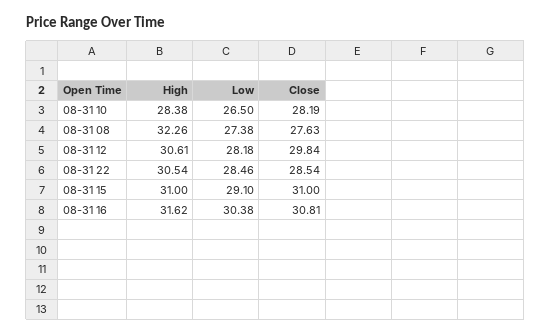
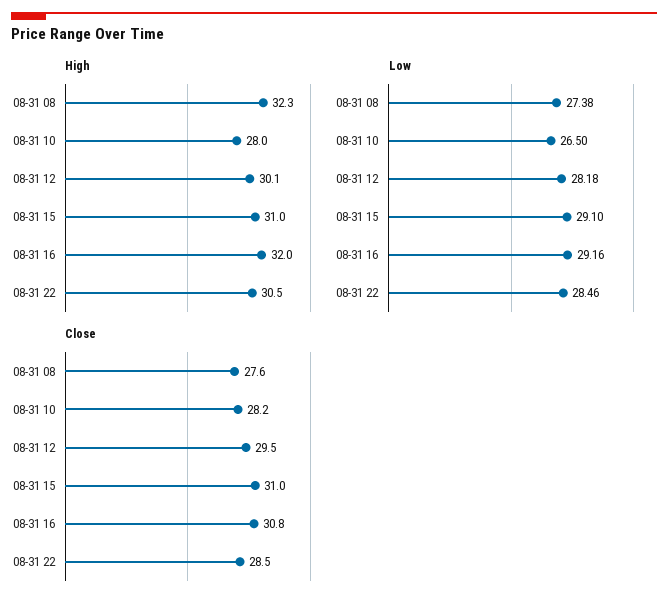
High, 08-31 10: 28.38 -> 28
High, 08-31 12: 30.61 -> 30.1
Close, 08-31 12: 29.84 -> 29.5
High, 08-31 16: 31.62 -> 32
Low, 08-31 16: 30.38 -> 29.16

